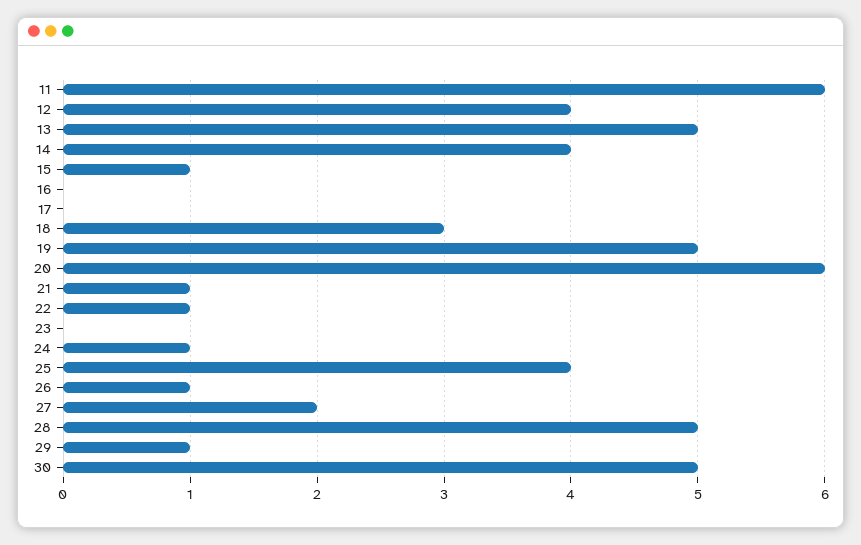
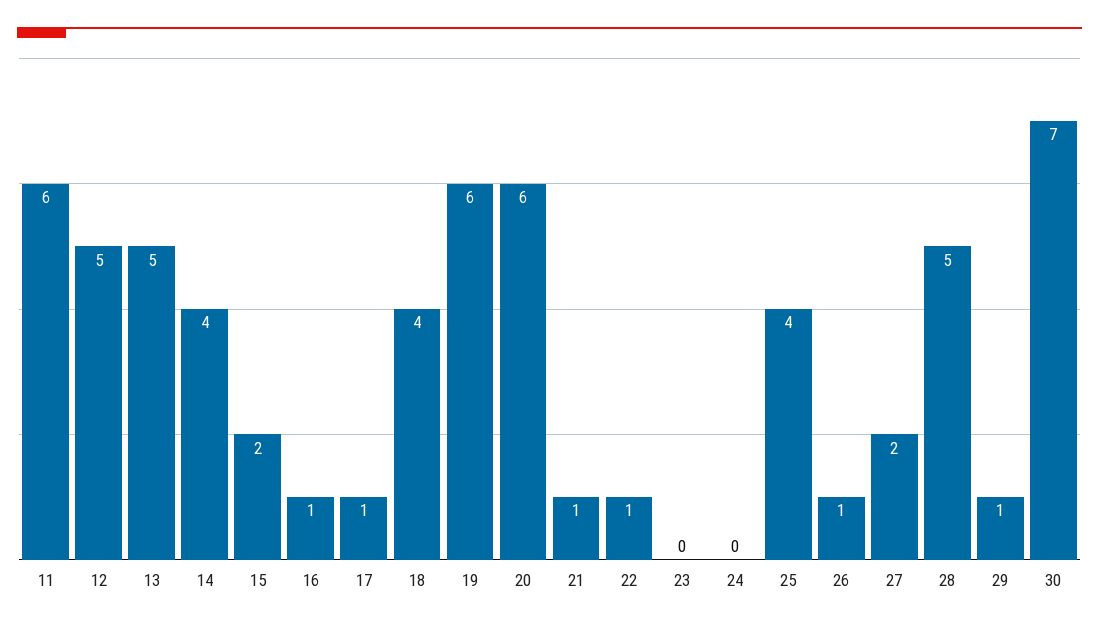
12: 4 -> 5
15: 1 -> 2
16: 0 -> 1
17: 0 -> 1
18: 3 -> 4
19: 5 -> 6
24: 1 -> 0
30: 5 -> 7

